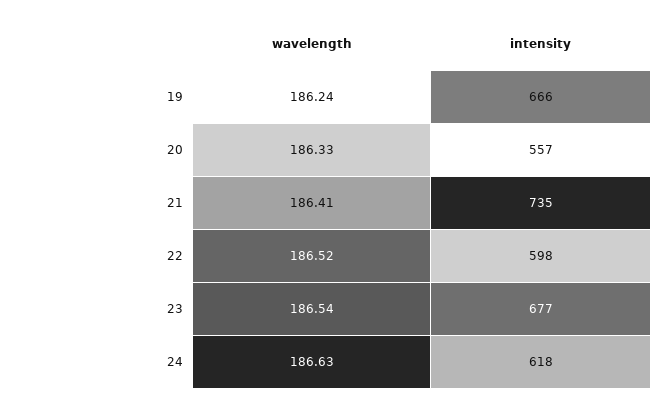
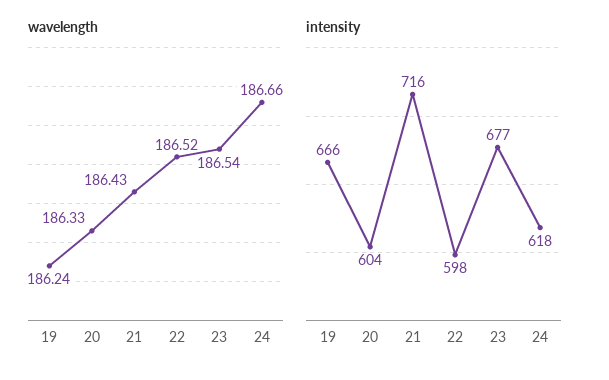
intensity, 20: 557 -> 604
wavelength, 21: 186.41 -> 186.43
intensity, 21: 735 -> 716
wavelength, 24: 186.63 -> 186.66

